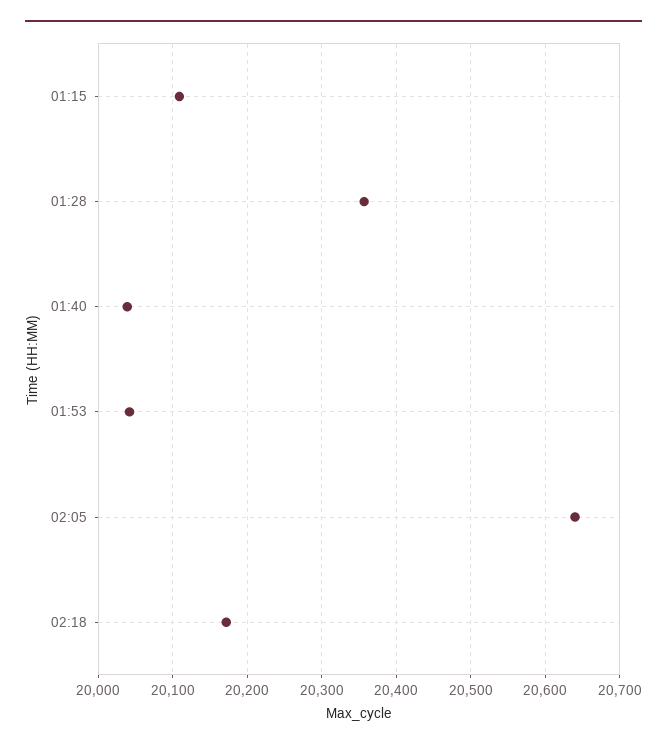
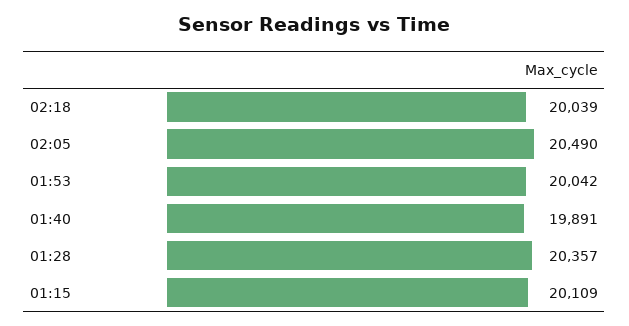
01:40: 20040 -> 19891
02:05: 20640 -> 20490
02:18: 20170 -> 20039

